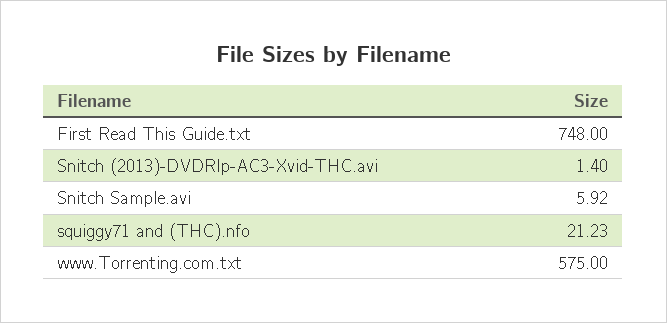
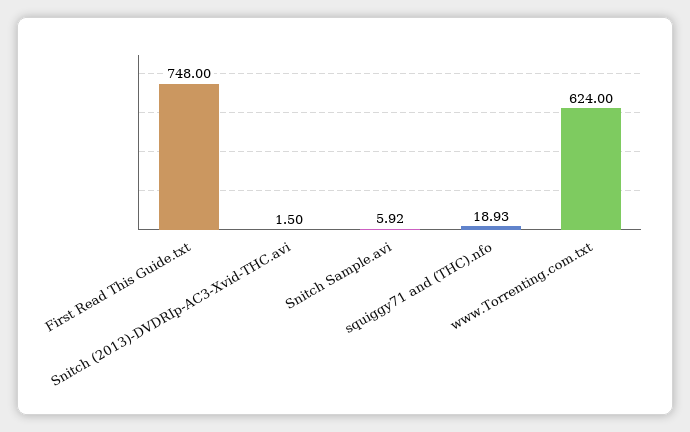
Snitch (2013)-DVDRIp-AC3-Xvid-THC.avi: 1.4 -> 1.5
squiggy71 and (THC).nfo: 21.23 -> 18.93
www.Torrenting.com.txt: 575 -> 624

